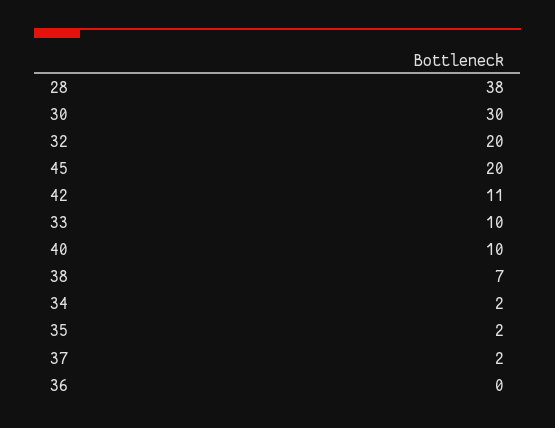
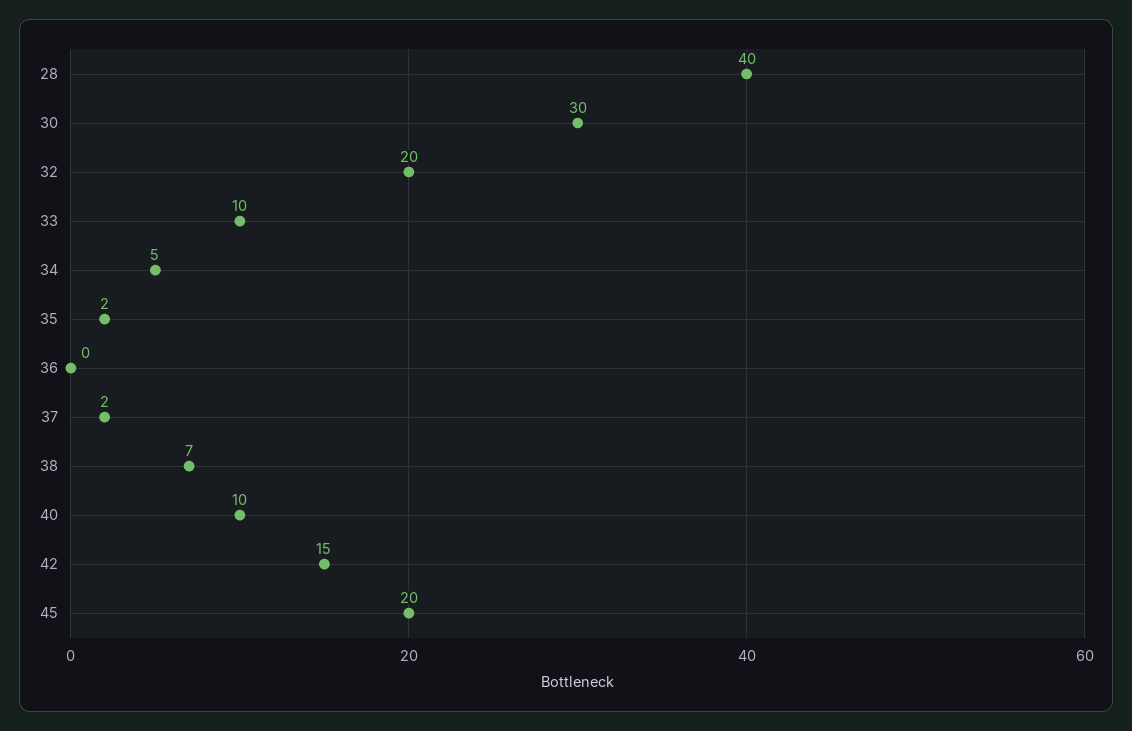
28: 38 -> 40
42: 11 -> 15
34: 2 -> 5

